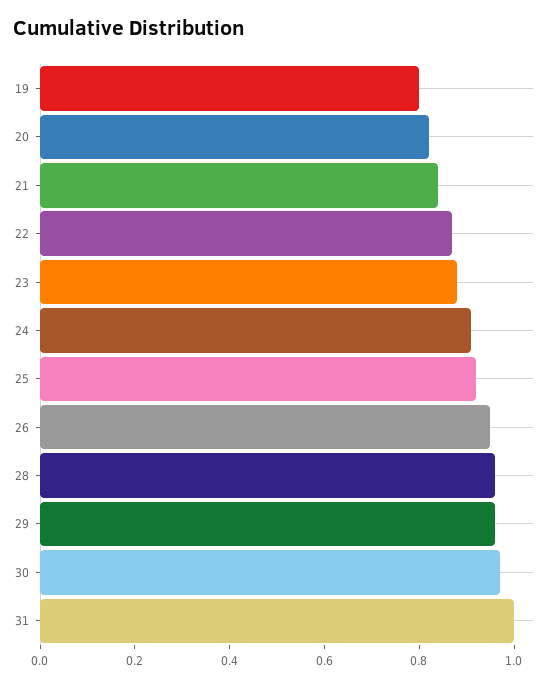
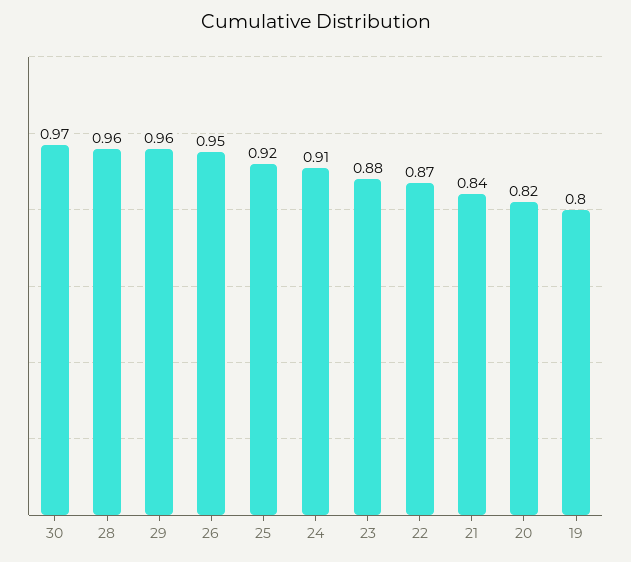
31: 1 -> none

